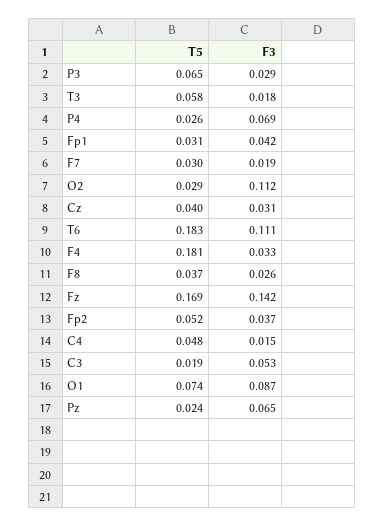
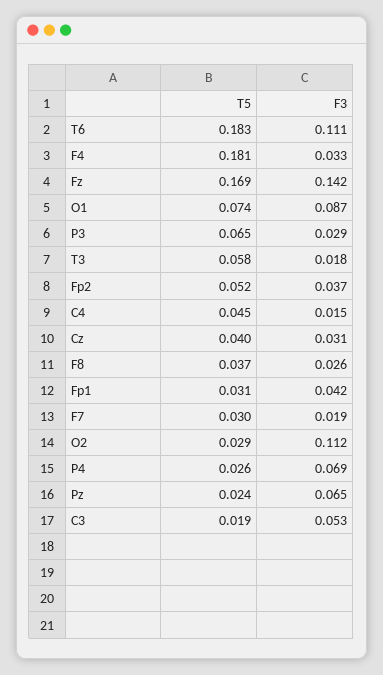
T5, C4: 0.048 -> 0.045

